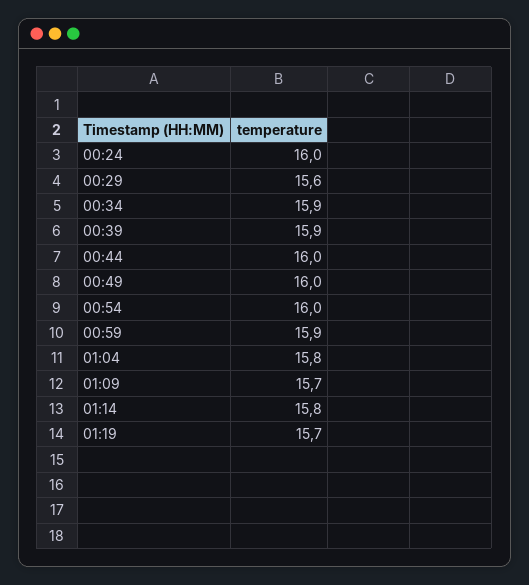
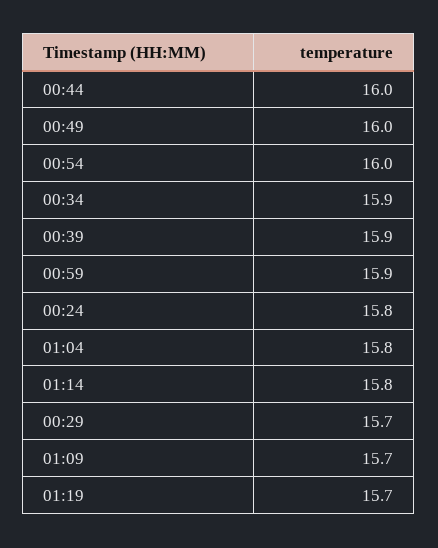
00:24: 16 -> 15.8
00:29: 15.6 -> 15.7

